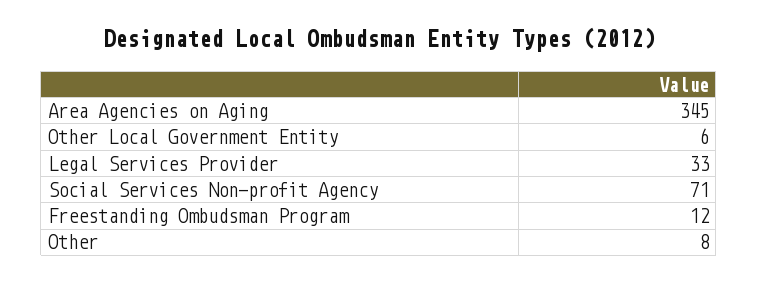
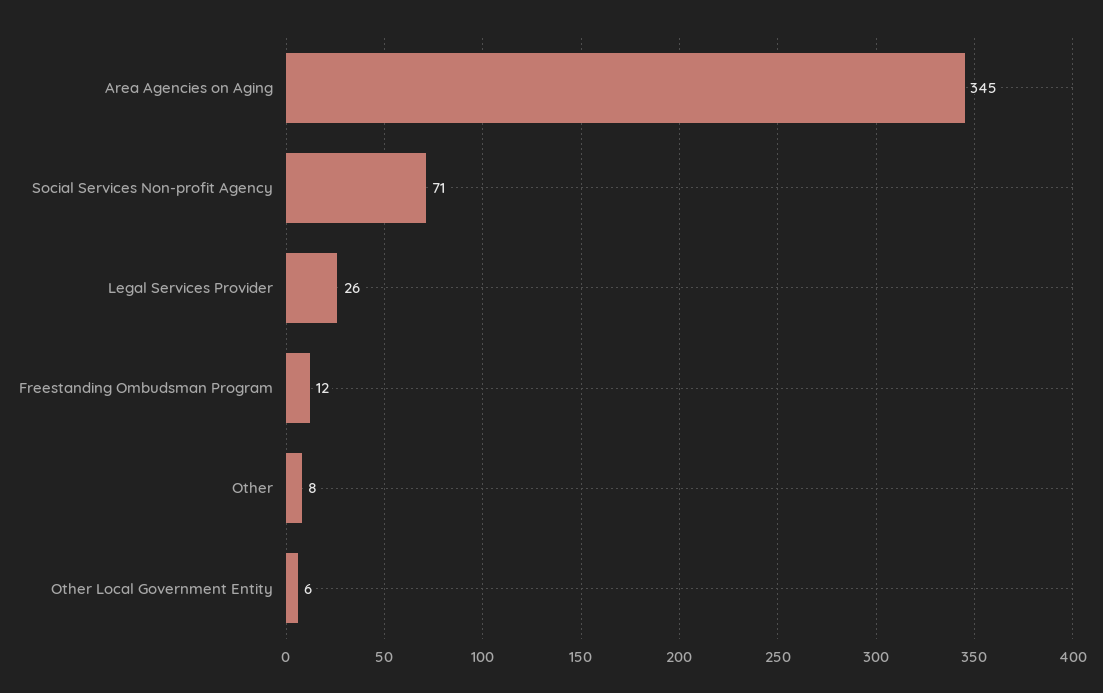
Legal Services Provider: 33 -> 26

